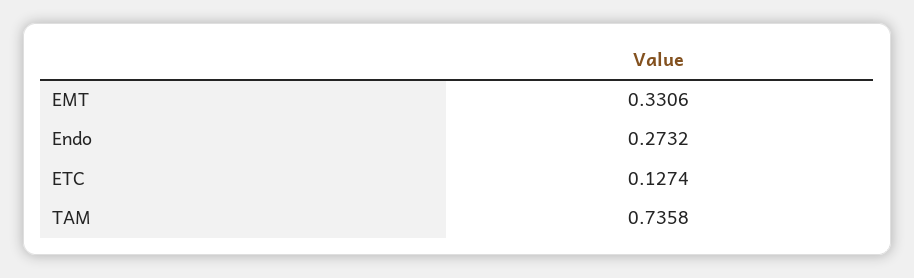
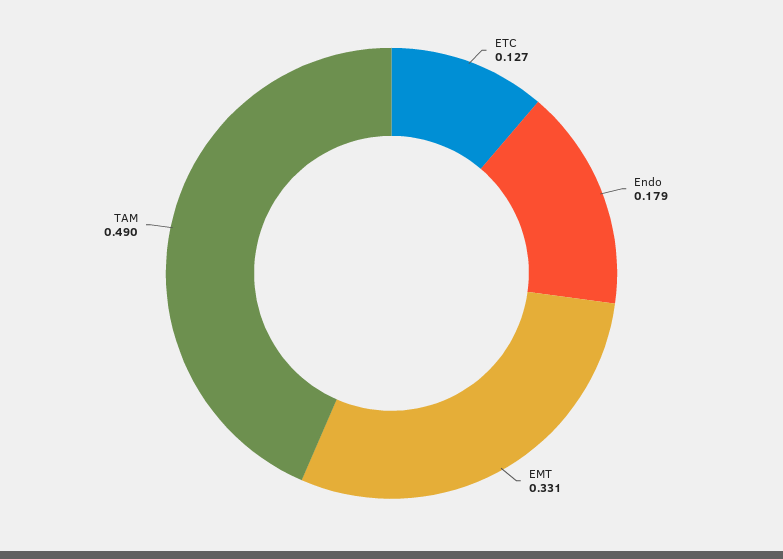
Endo: 0.2732 -> 0.179
TAM: 0.7358 -> 0.49

